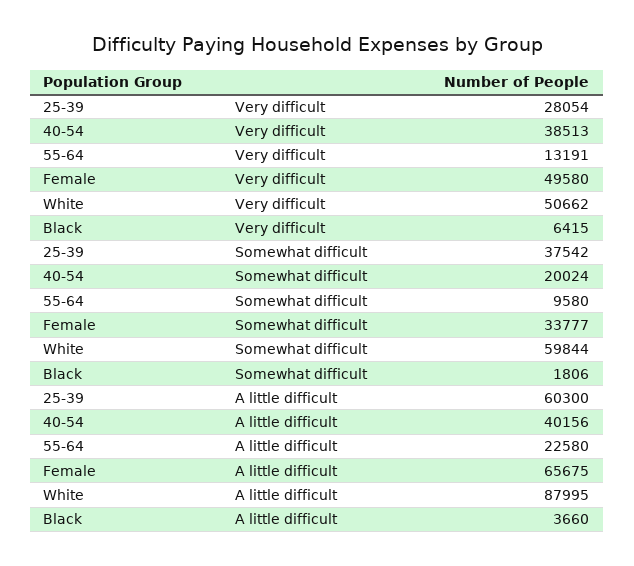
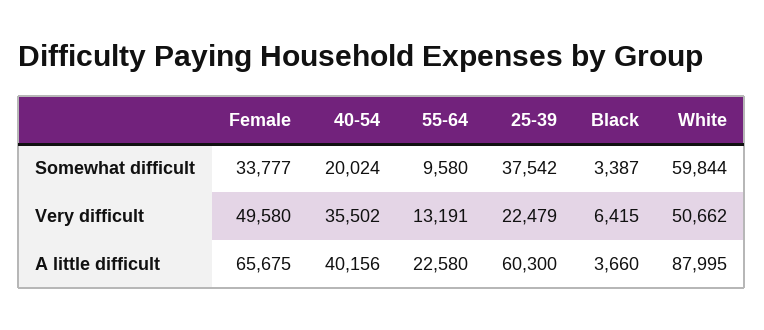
25-39, Very difficult: 28054 -> 22479
40-54, Very difficult: 38513 -> 35502
Black, Somewhat difficult: 1806 -> 3387

